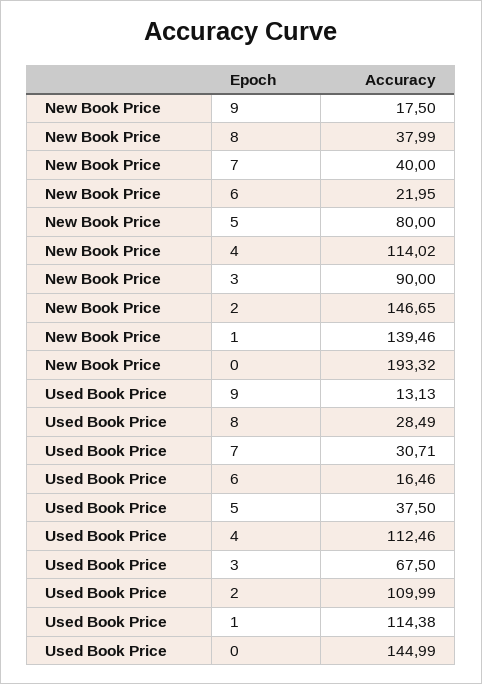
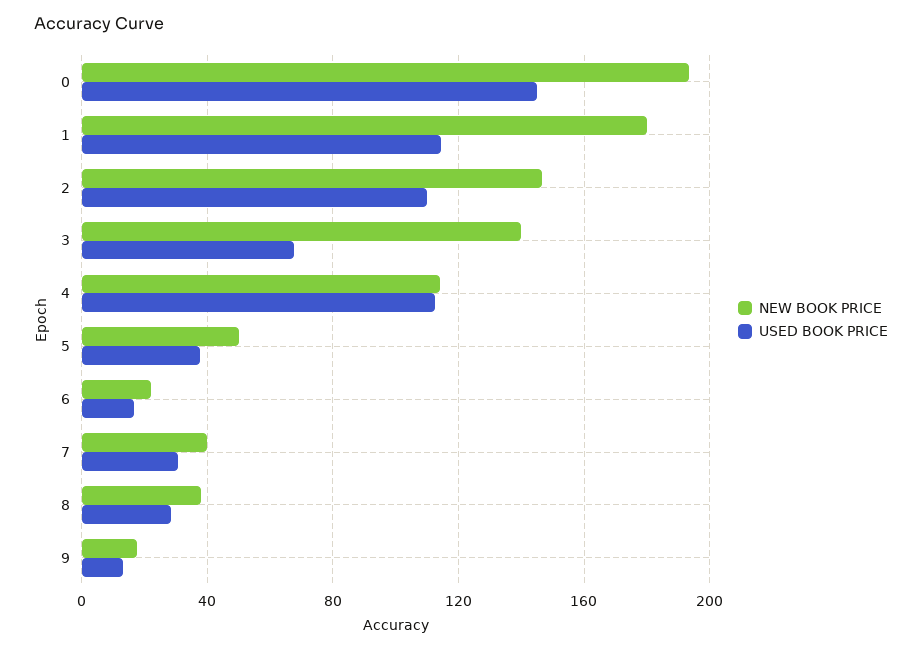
New Book Price, 5: 80 -> 50
New Book Price, 3: 90 -> 140
New Book Price, 1: 139.46 -> 180

